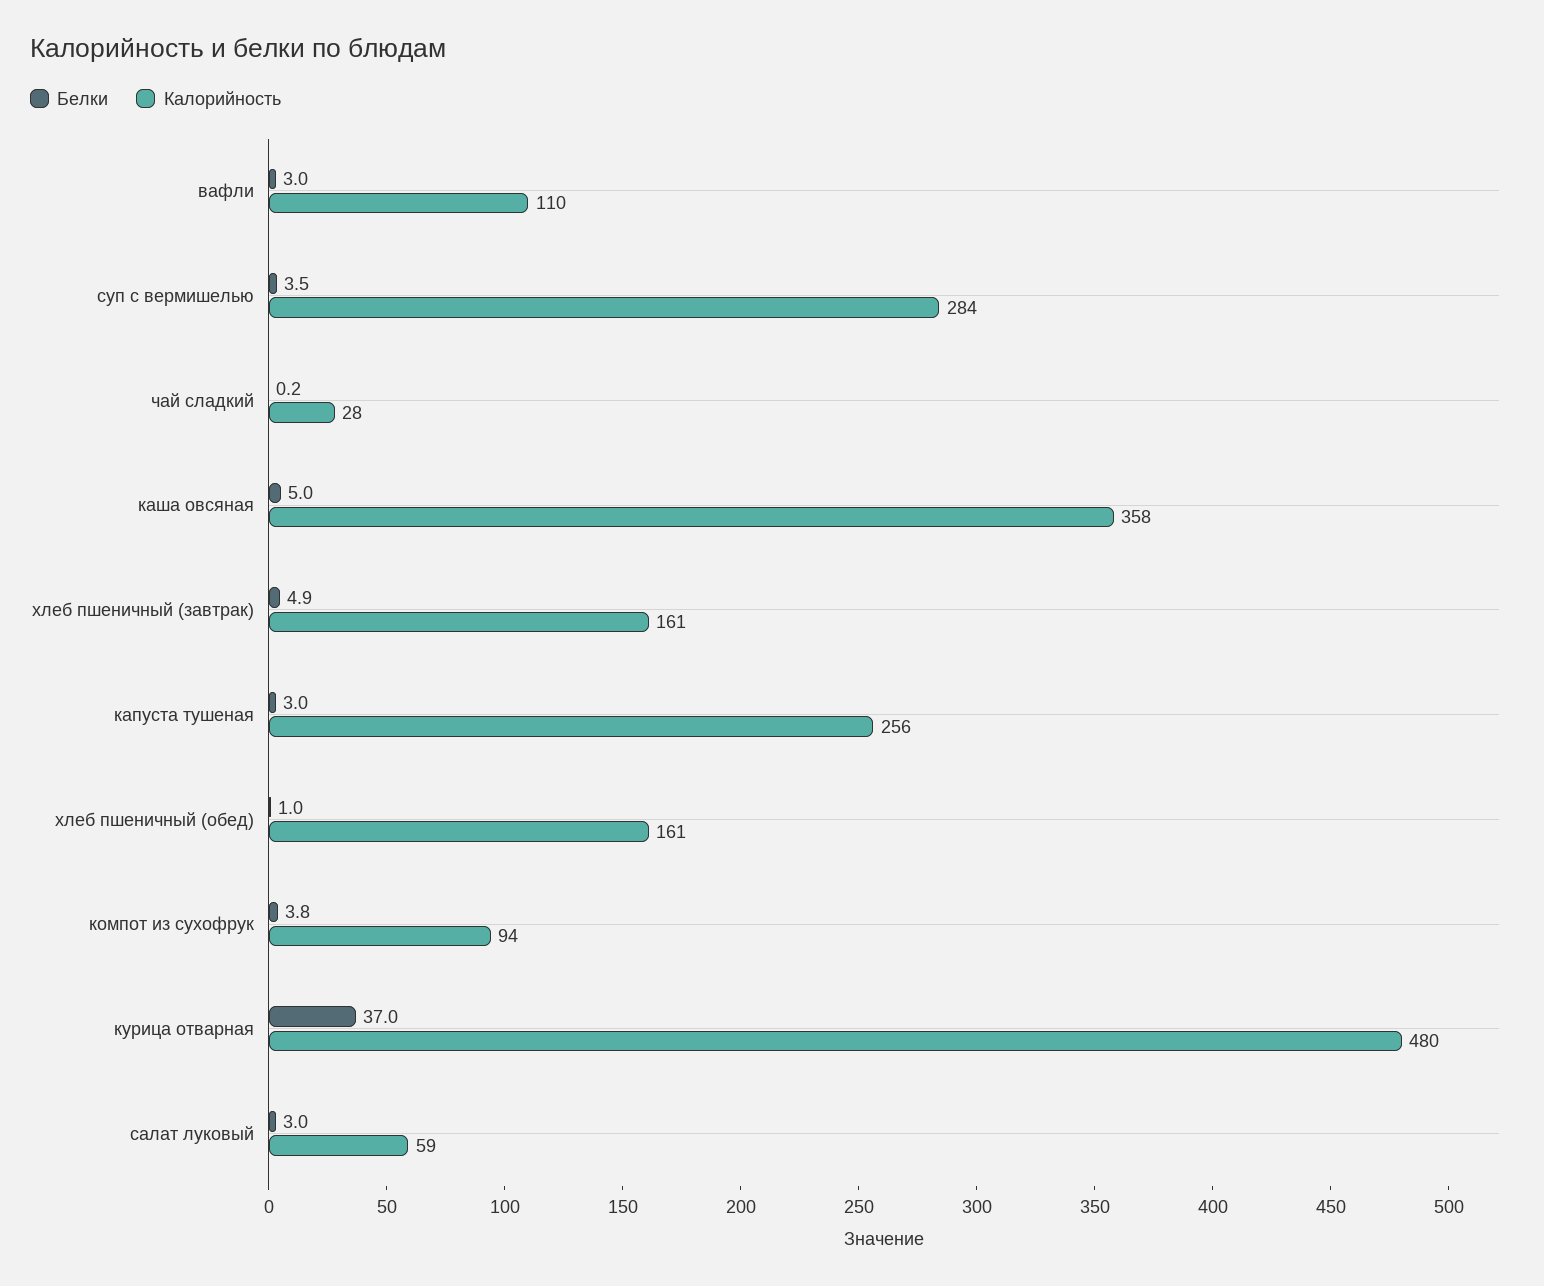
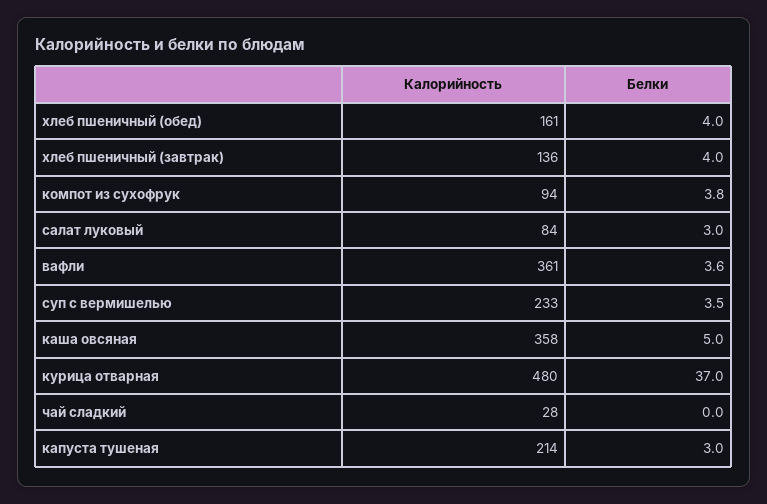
Белки, вафли: 3 -> 3.6
Калорийность, вафли: 110 -> 361
Калорийность, суп с вермишелью: 284 -> 233
Белки, чай сладкий: 0.2 -> 0
Белки, хлеб пшеничный (завтрак): 4.9 -> 4
Калорийность, хлеб пшеничный (завтрак): 161 -> 136
Калорийность, капуста тушеная: 256 -> 214
Белки, хлеб пшеничный (обед): 1 -> 4
Калорийность, салат луковый: 59 -> 84

